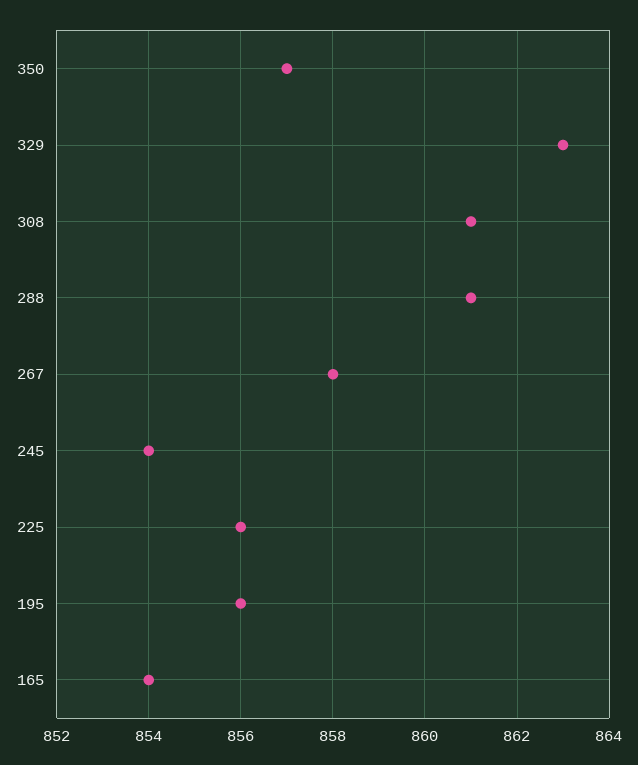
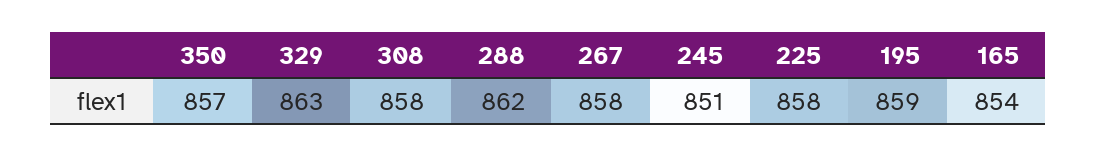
308: 861 -> 858
288: 861 -> 862
245: 854 -> 851
225: 856 -> 858
195: 856 -> 859

